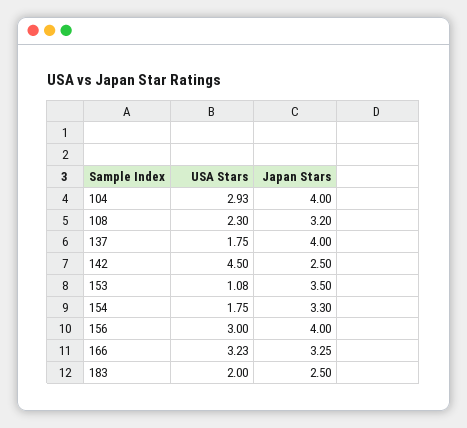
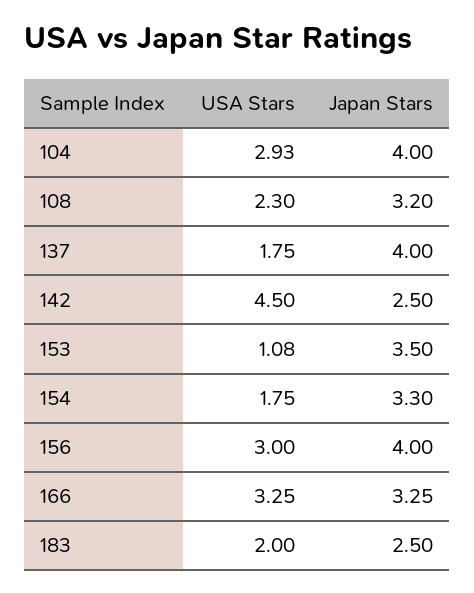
USA Stars, 166: 3.23 -> 3.25

